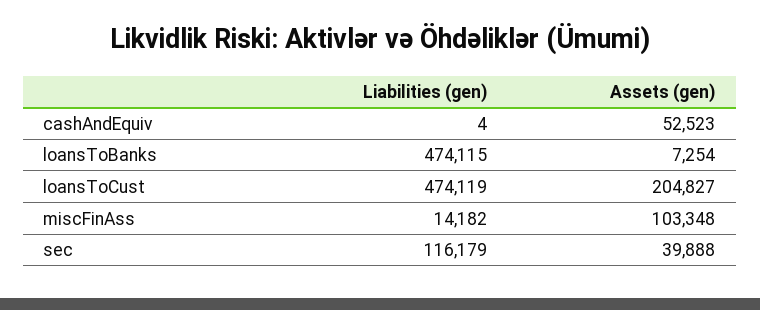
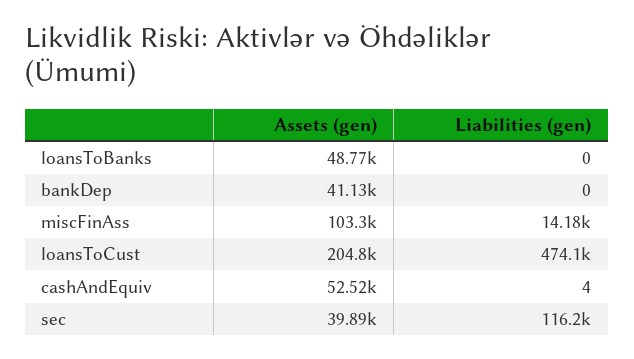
Liabilities (gen), loansToBanks: 474115 -> 0
Assets (gen), loansToBanks: 7254 -> 48770
Assets (gen), bankDep: none -> 41130
Liabilities (gen), bankDep: none -> 0

